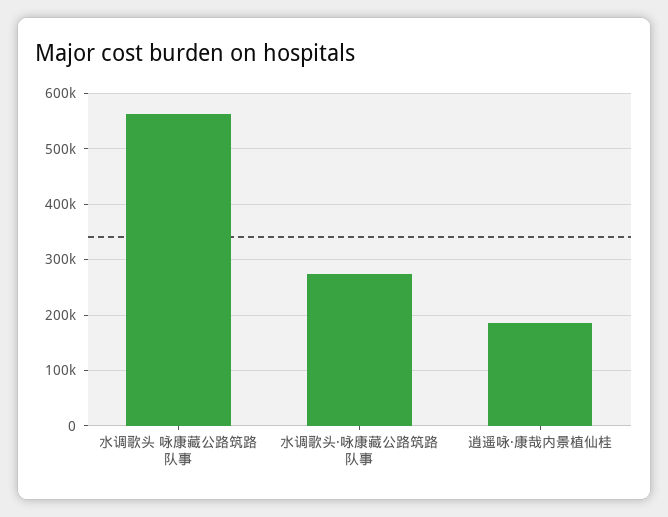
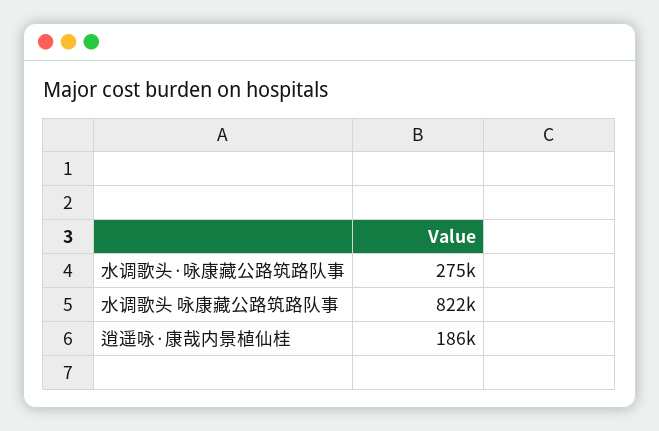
水调歌头 咏康藏公路筑路队事: 560000 -> 822000

